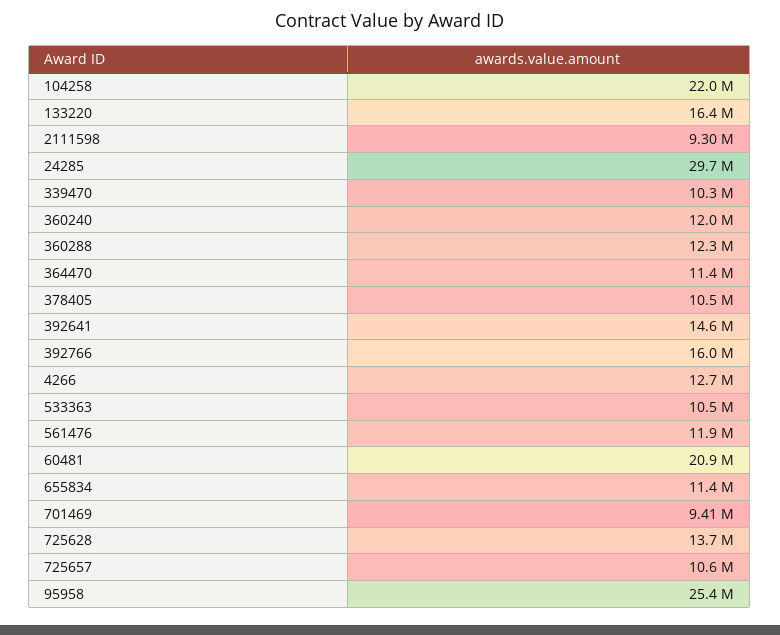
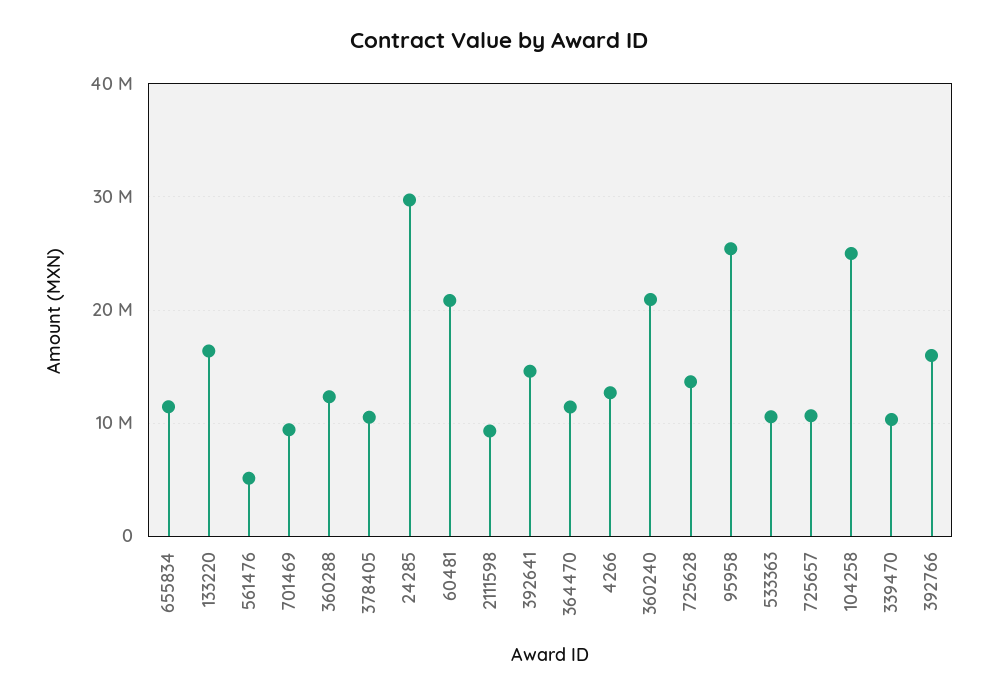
104258: 22000000 -> 25000000
360240: 12000000 -> 21000000
561476: 11900000 -> 5000000

